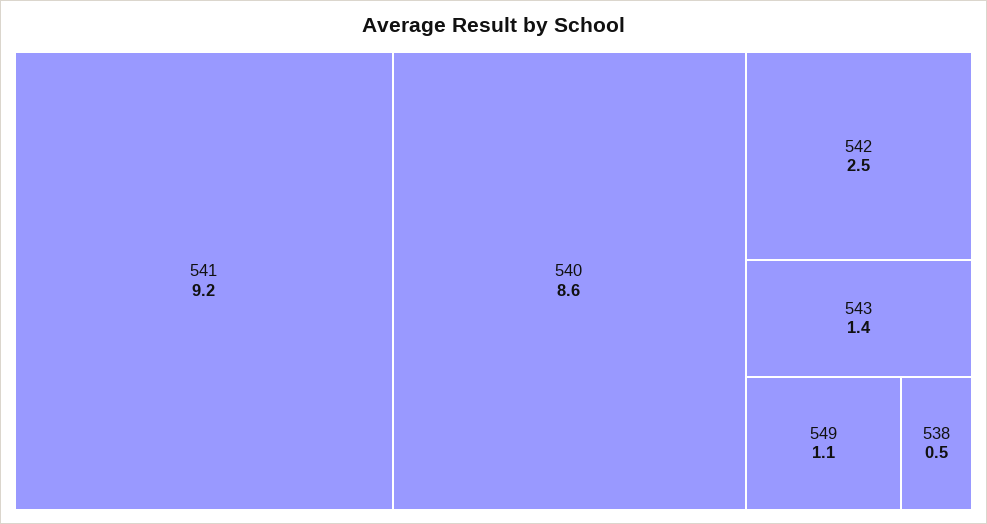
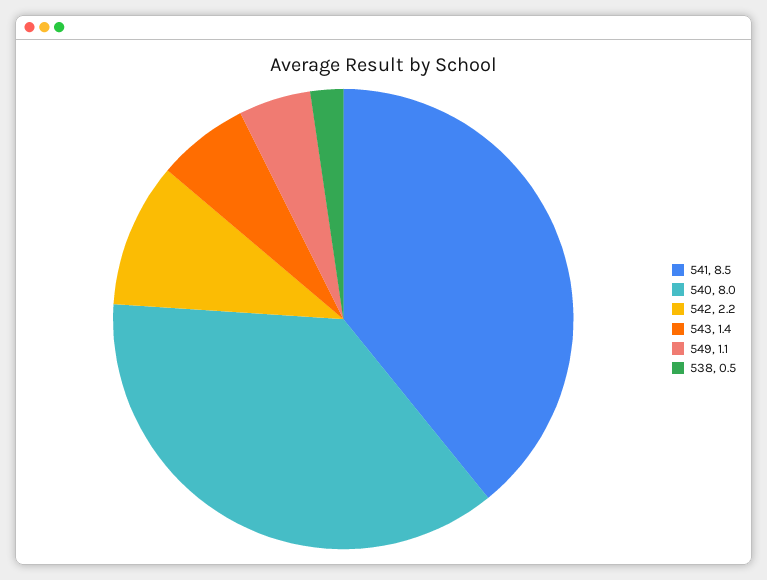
541: 9.2 -> 8.5
540: 8.6 -> 8
542: 2.5 -> 2.2

